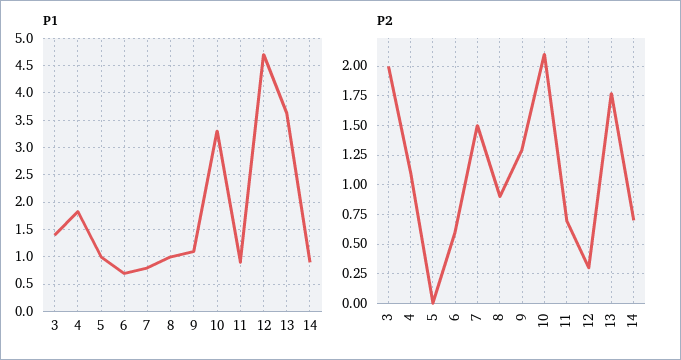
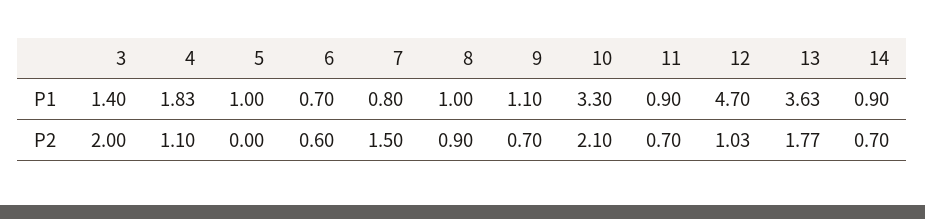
P2, 9: 1.25 -> 0.7
P2, 12: 0.25 -> 1.03

